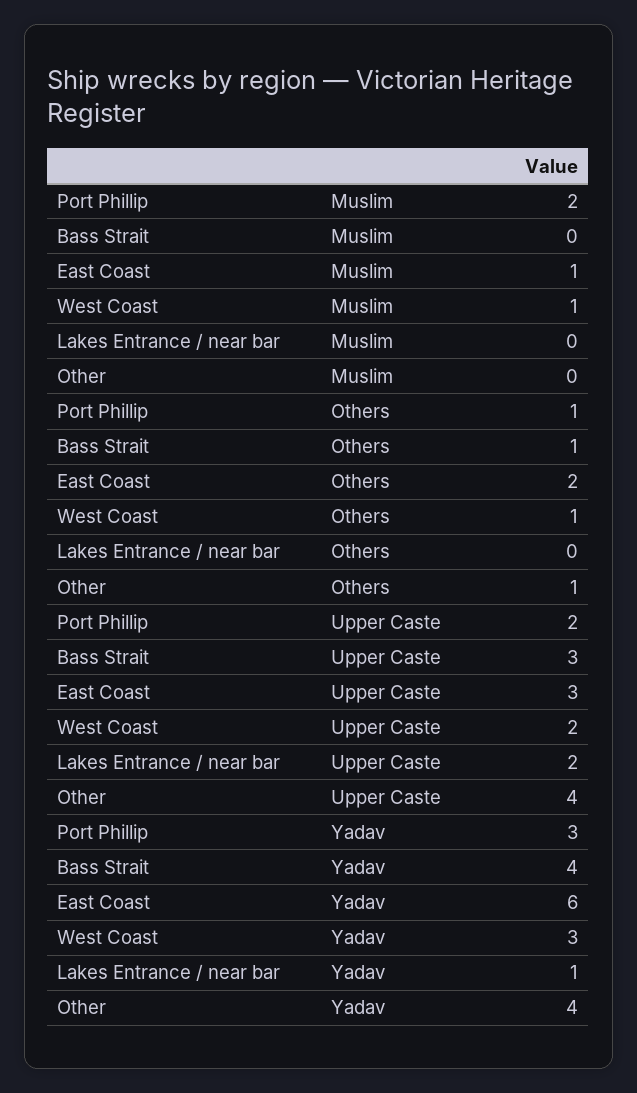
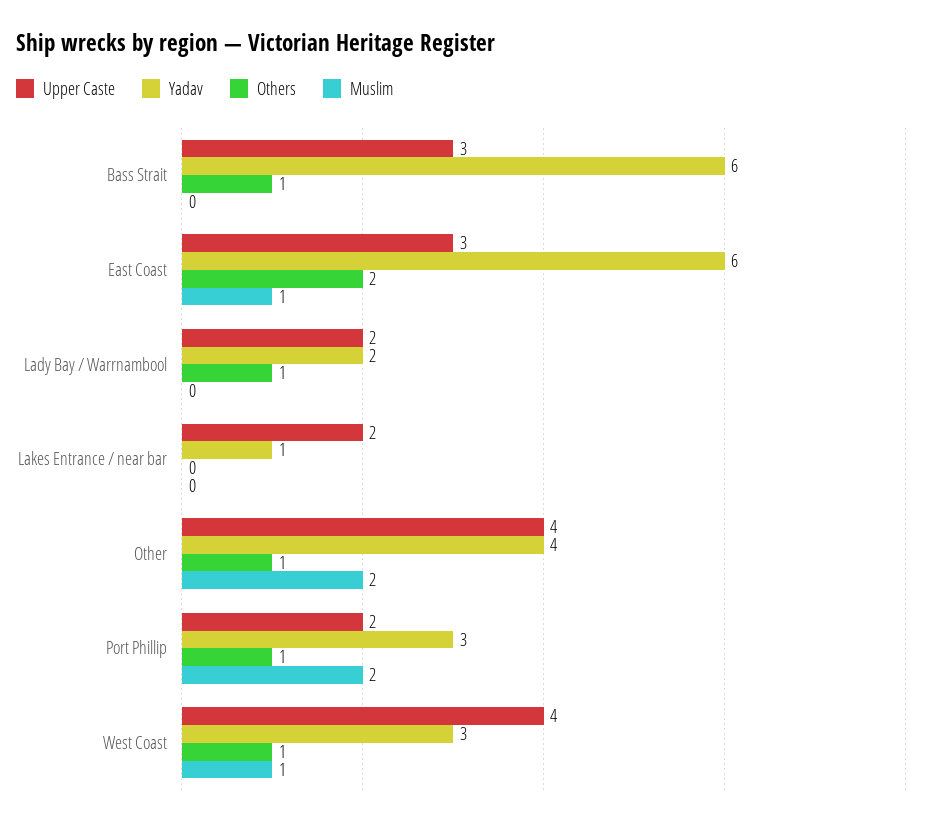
Muslim, Other: 0 -> 2
Upper Caste, West Coast: 2 -> 4
Yadav, Bass Strait: 4 -> 6
Upper Caste, Lady Bay / Warrnambool: none -> 2
Yadav, Lady Bay / Warrnambool: none -> 2
Others, Lady Bay / Warrnambool: none -> 1
Muslim, Lady Bay / Warrnambool: none -> 0

